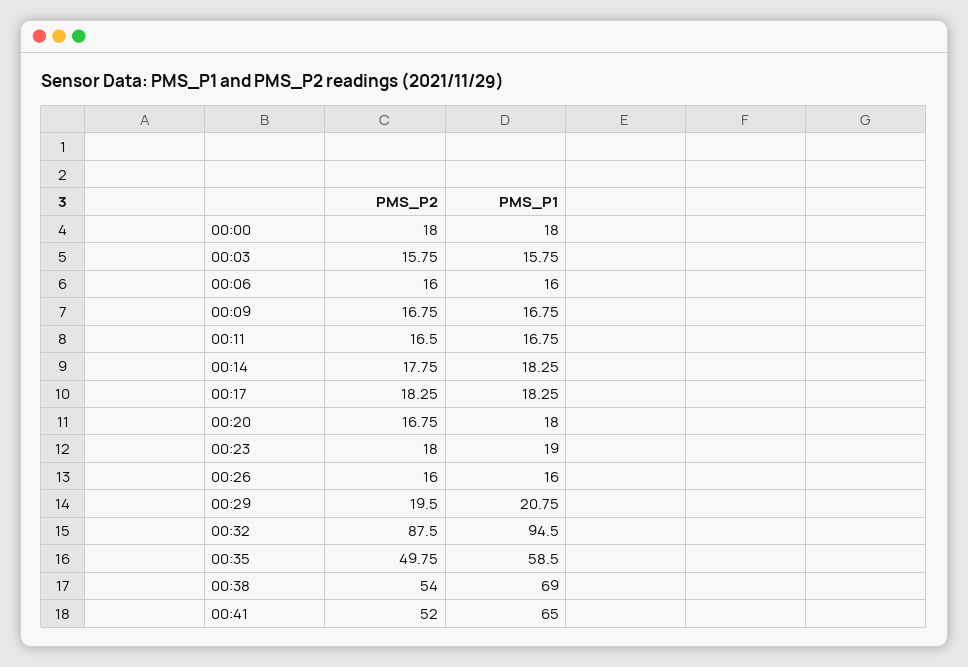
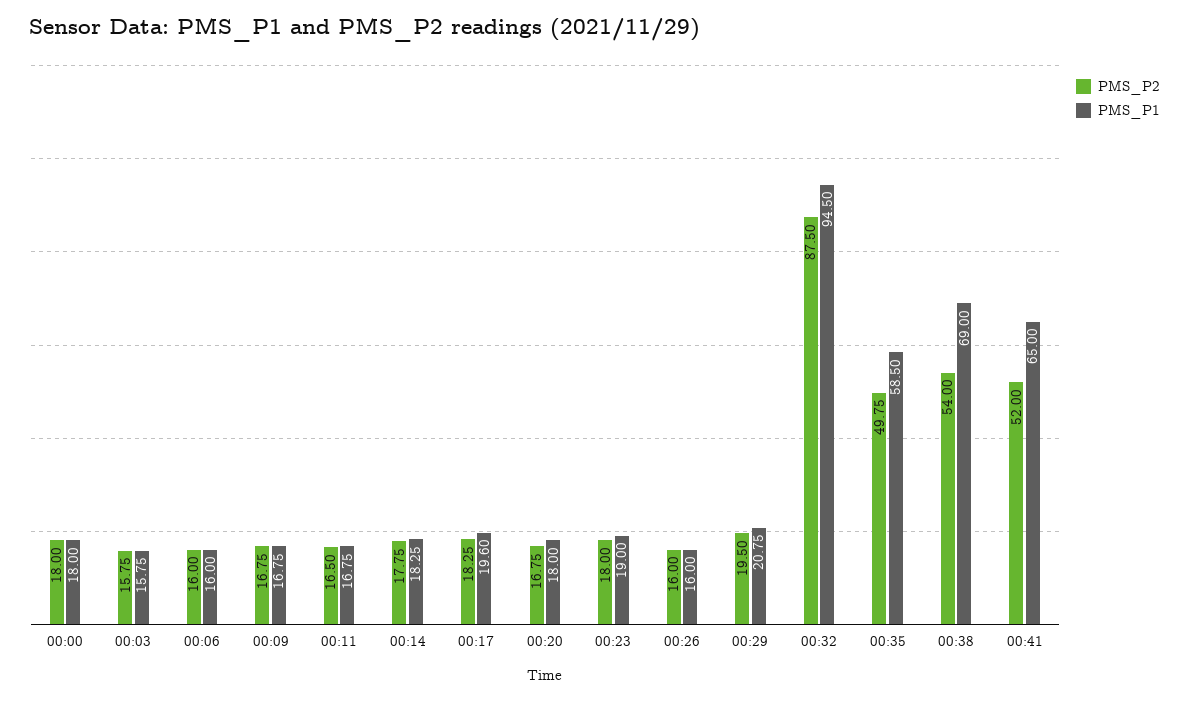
PMS_P1, 00:17: 18.25 -> 19.6

